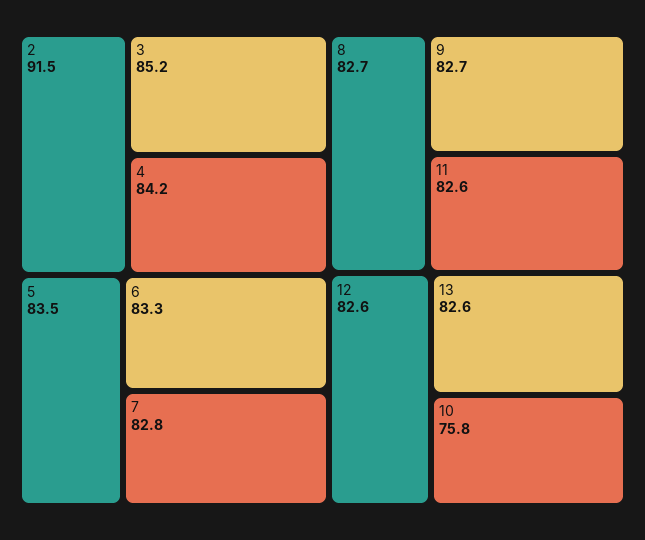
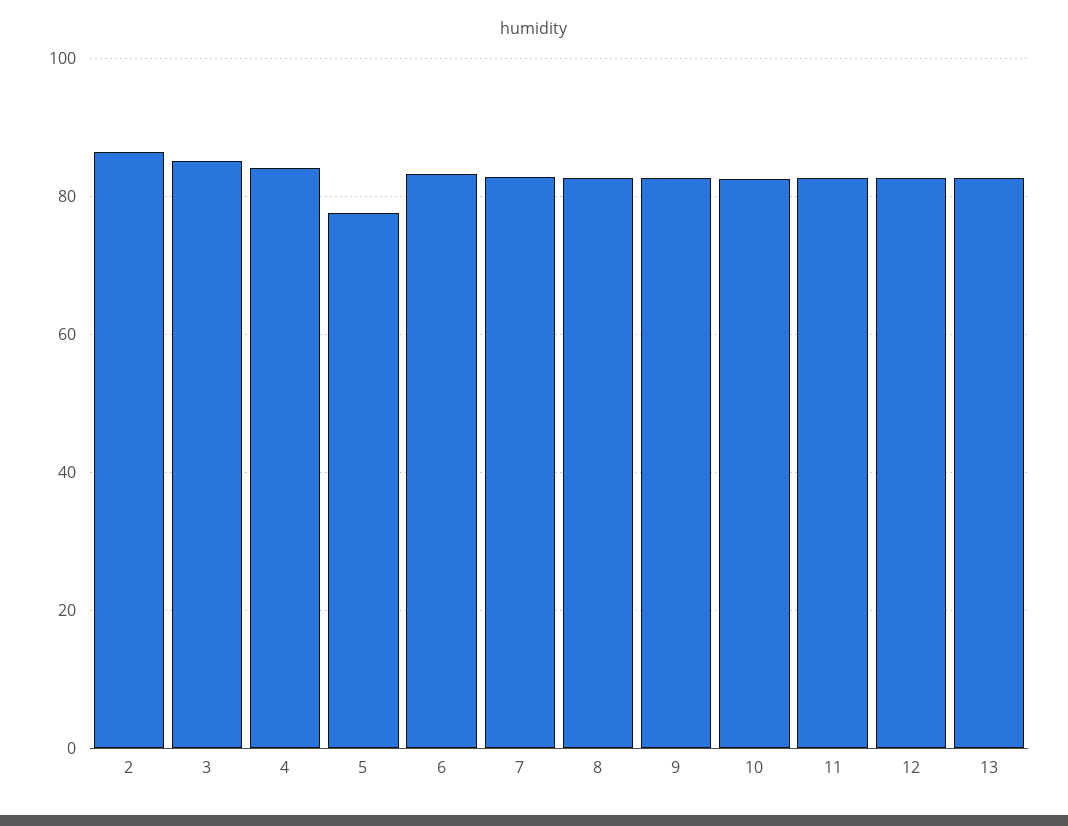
2: 91.5 -> 86
5: 83.5 -> 78
10: 75.8 -> 82

